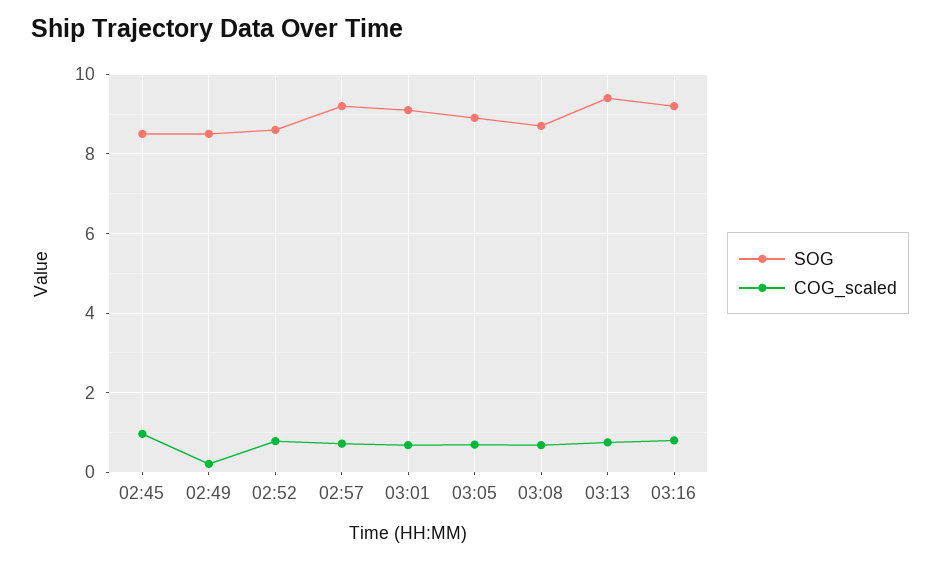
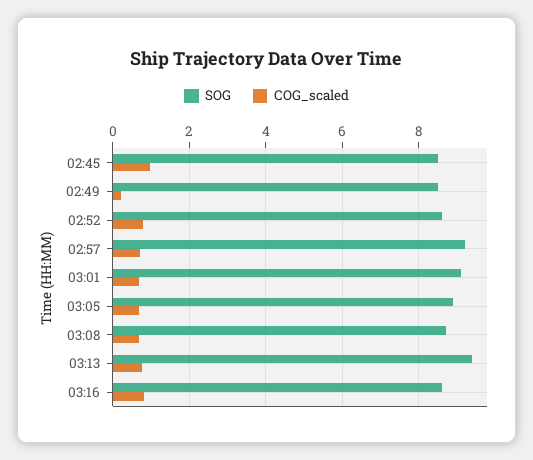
SOG, 03:16: 9.2 -> 8.6

